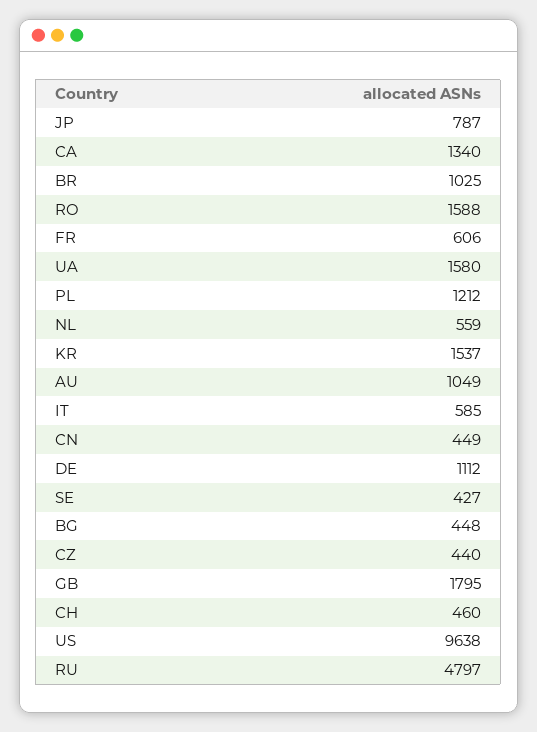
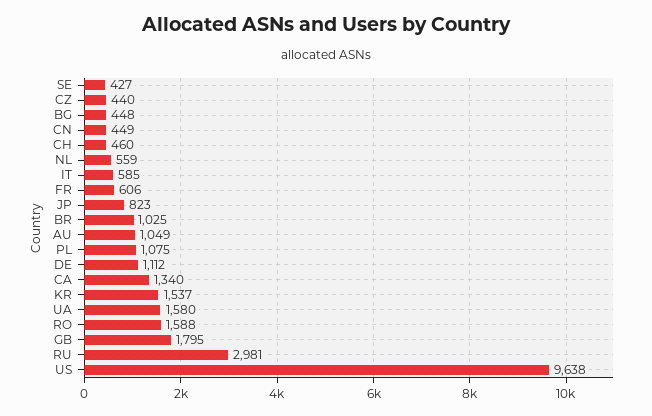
JP: 787 -> 823
PL: 1212 -> 1075
RU: 4797 -> 2981

